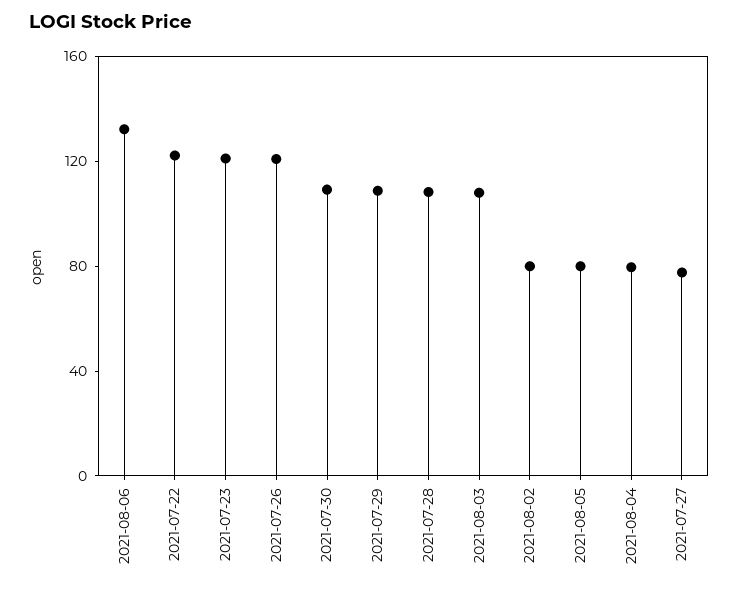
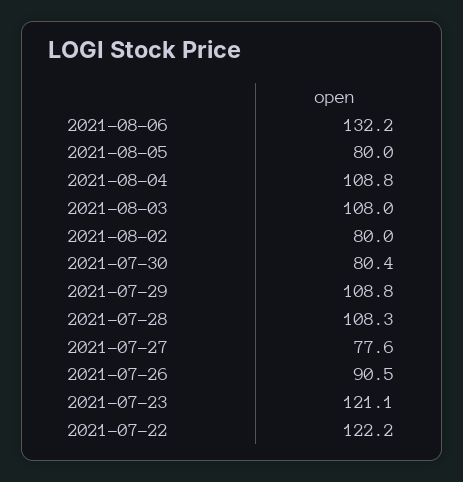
2021-07-26: 120 -> 90.5
2021-07-30: 110 -> 80.4
2021-08-04: 80 -> 108.8

